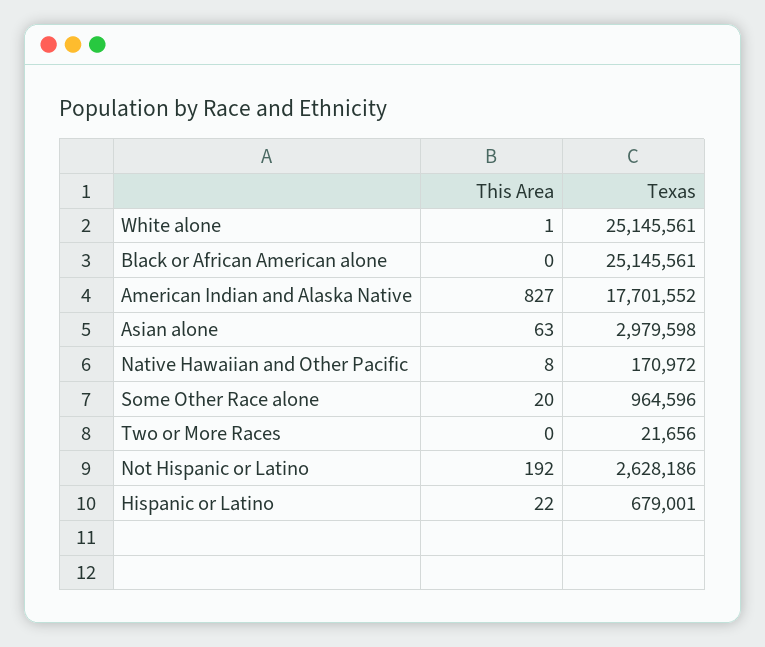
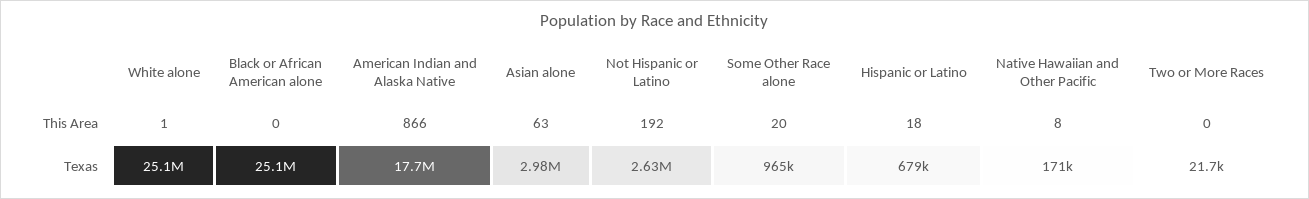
This Area, American Indian and Alaska Native: 827 -> 866
This Area, Hispanic or Latino: 22 -> 18

